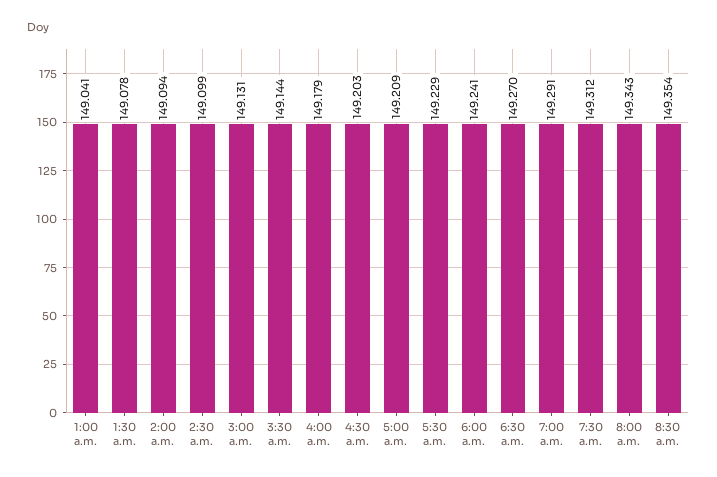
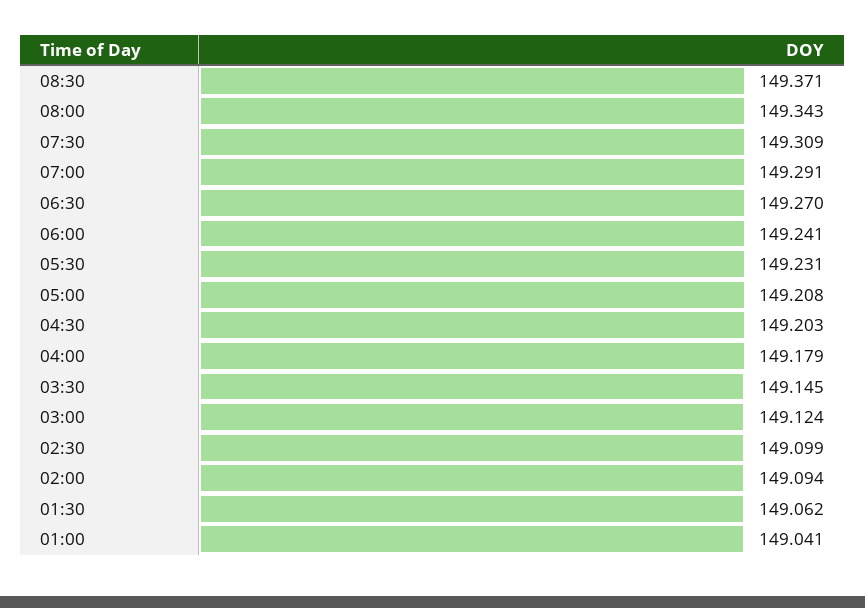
1:30 a.m.: 149.078 -> 149.062
3:00 a.m.: 149.131 -> 149.124
3:30 a.m.: 149.144 -> 149.145
5:00 a.m.: 149.209 -> 149.208
5:30 a.m.: 149.229 -> 149.231
7:30 a.m.: 149.312 -> 149.309
8:30 a.m.: 149.354 -> 149.371

